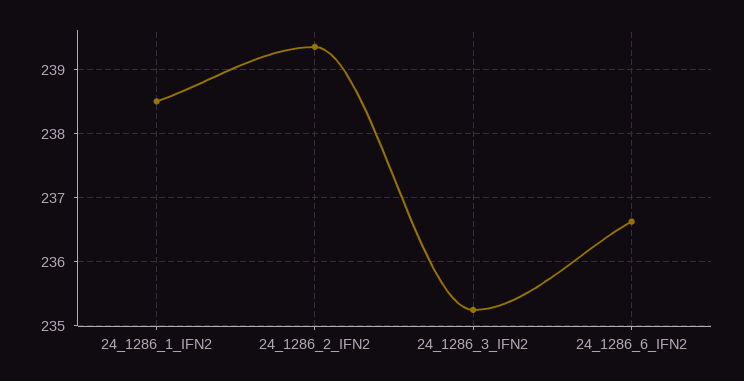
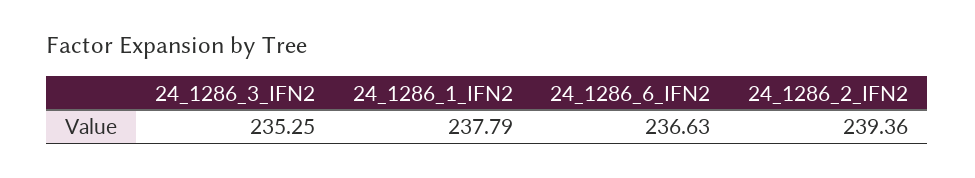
24_1286_1_IFN2: 238.5 -> 237.79

